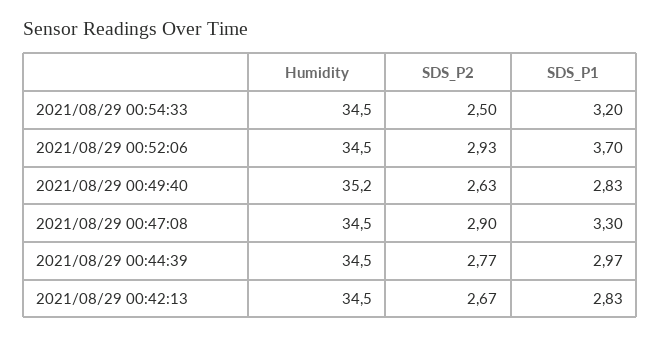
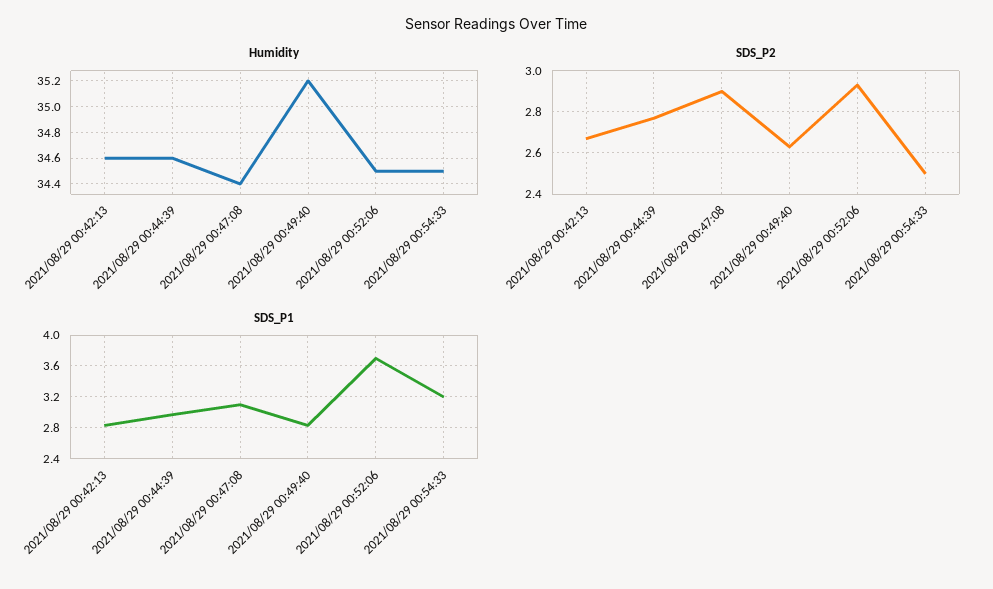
Humidity, 2021/08/29 00:47:08: 34.5 -> 34.4
SDS_P1, 2021/08/29 00:47:08: 3.3 -> 3.1
Humidity, 2021/08/29 00:44:39: 34.5 -> 34.6
Humidity, 2021/08/29 00:42:13: 34.5 -> 34.6

